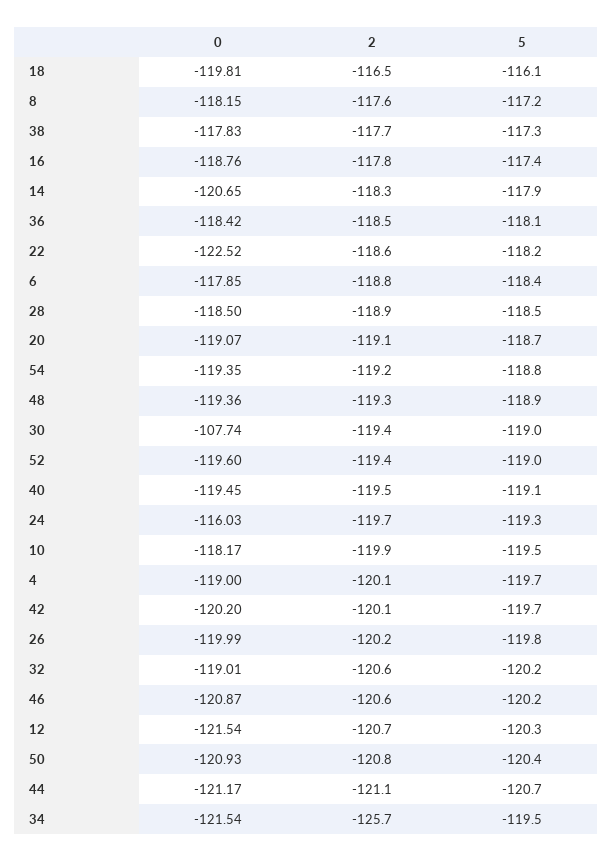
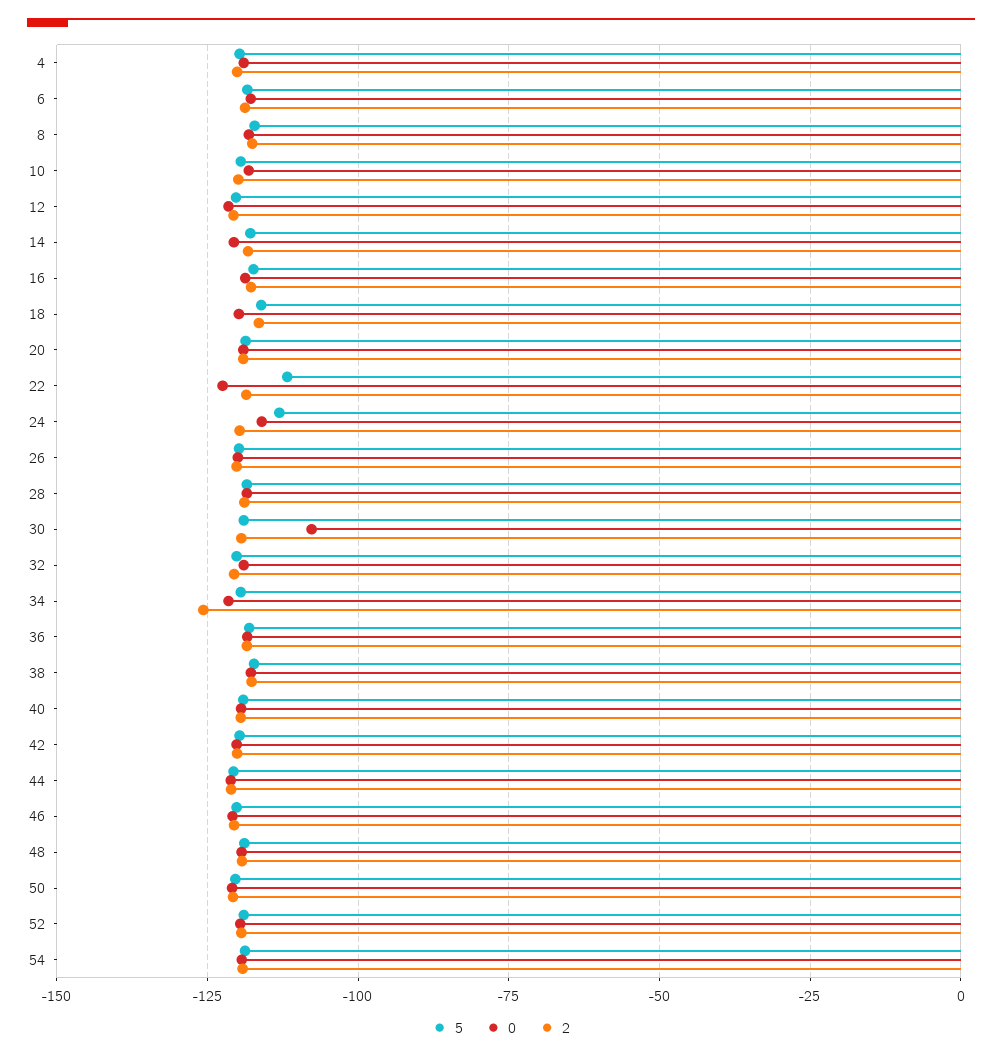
5, 22: -118.2 -> -112.5
5, 24: -119.3 -> -112.5

